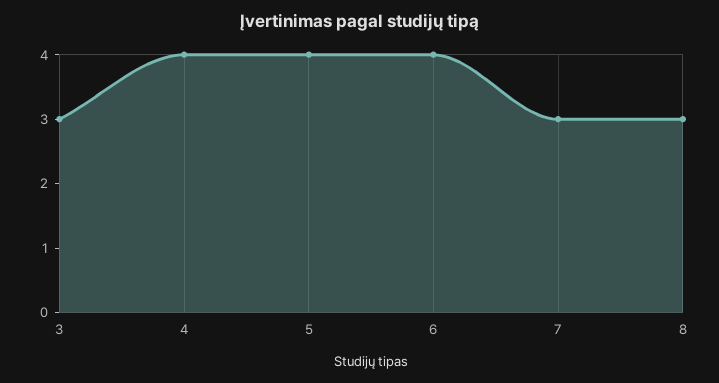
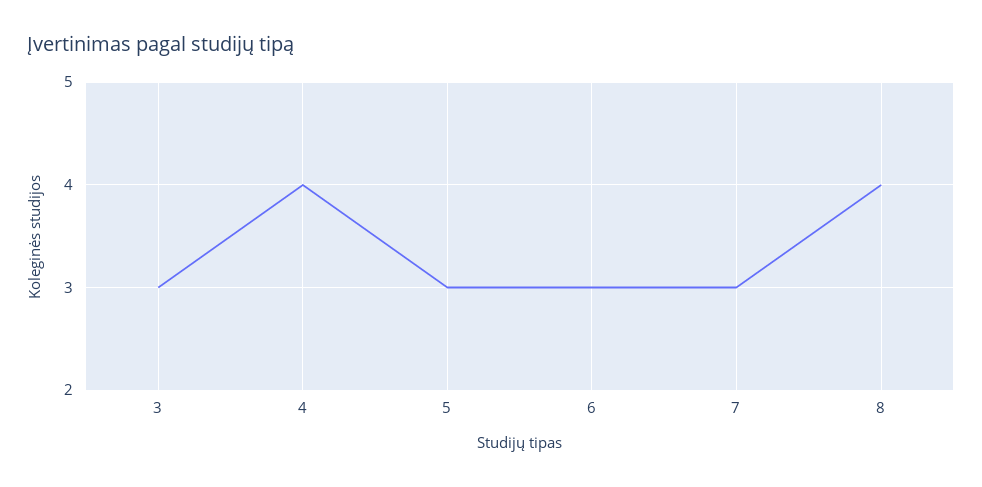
5: 4 -> 3
6: 4 -> 3
8: 3 -> 4

